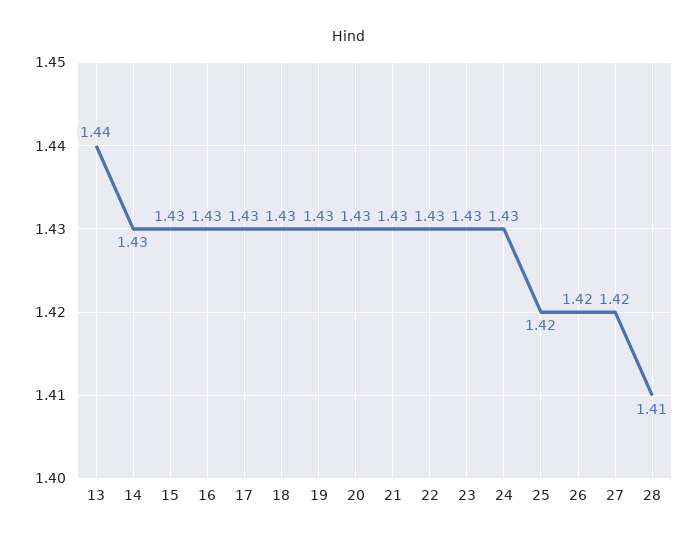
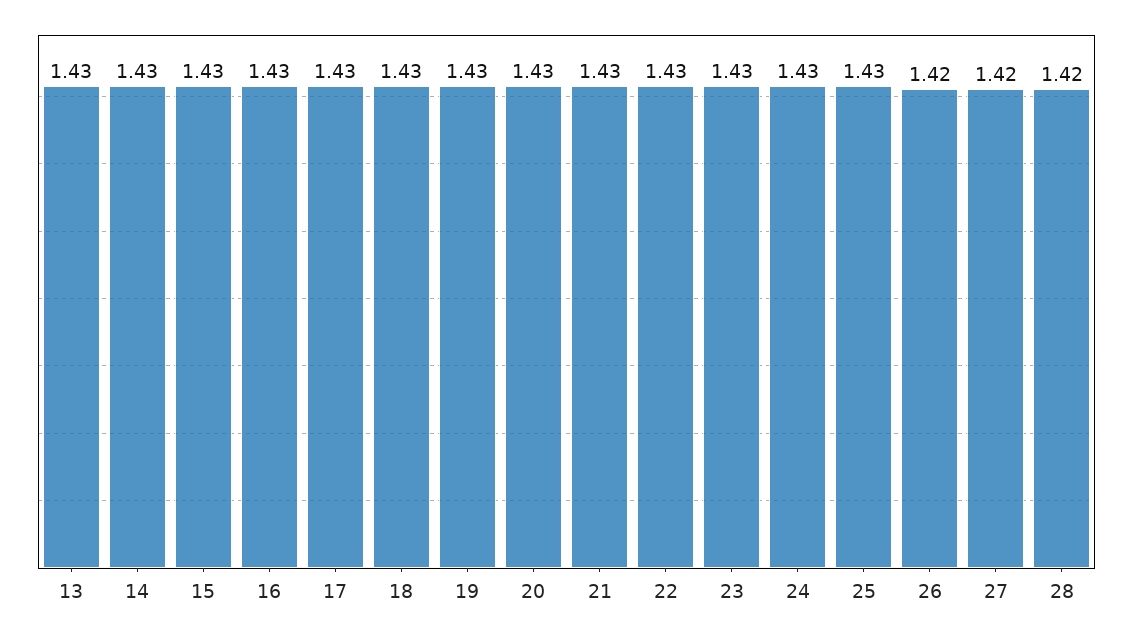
13: 1.44 -> 1.43
25: 1.42 -> 1.43
28: 1.41 -> 1.42

